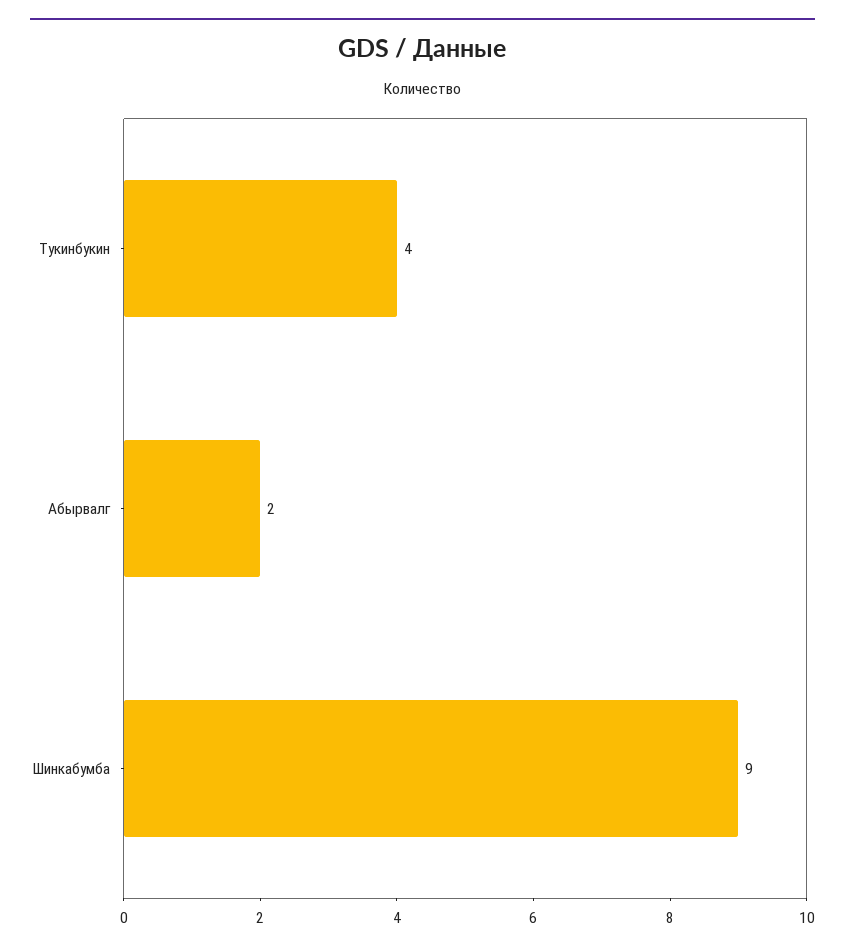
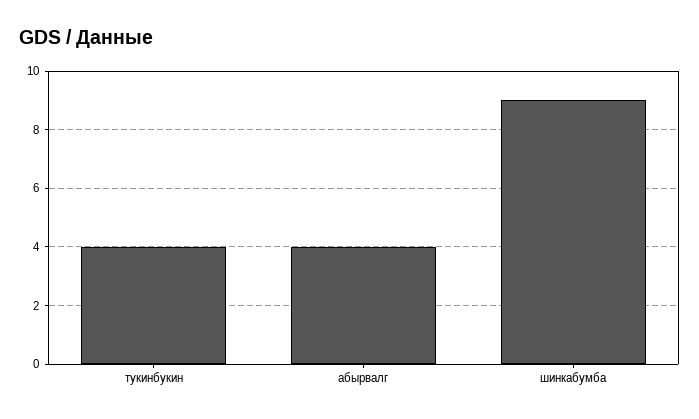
Абырвалг: 2 -> 4

